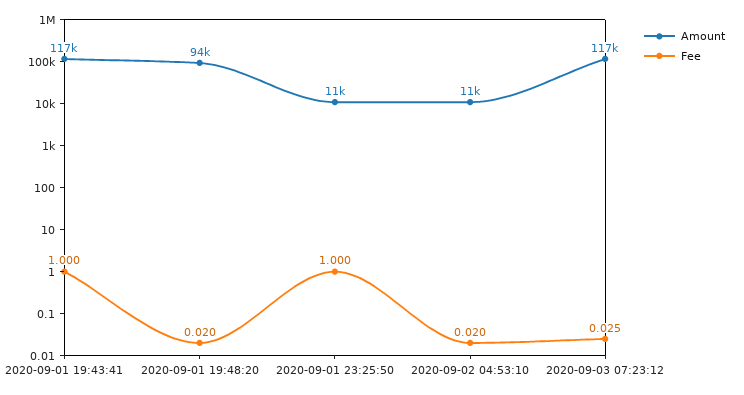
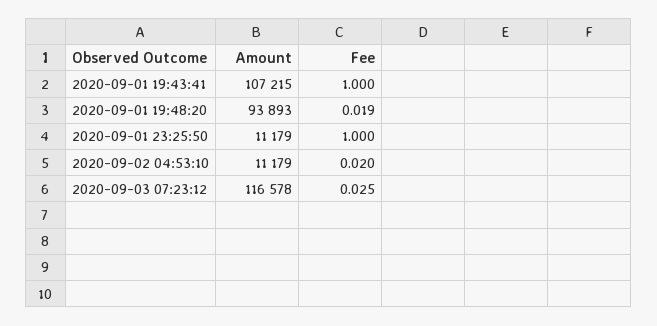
Amount, 2020-09-01 19:43:41: 117000 -> 107215
Fee, 2020-09-01 19:48:20: 0.02 -> 0.019

